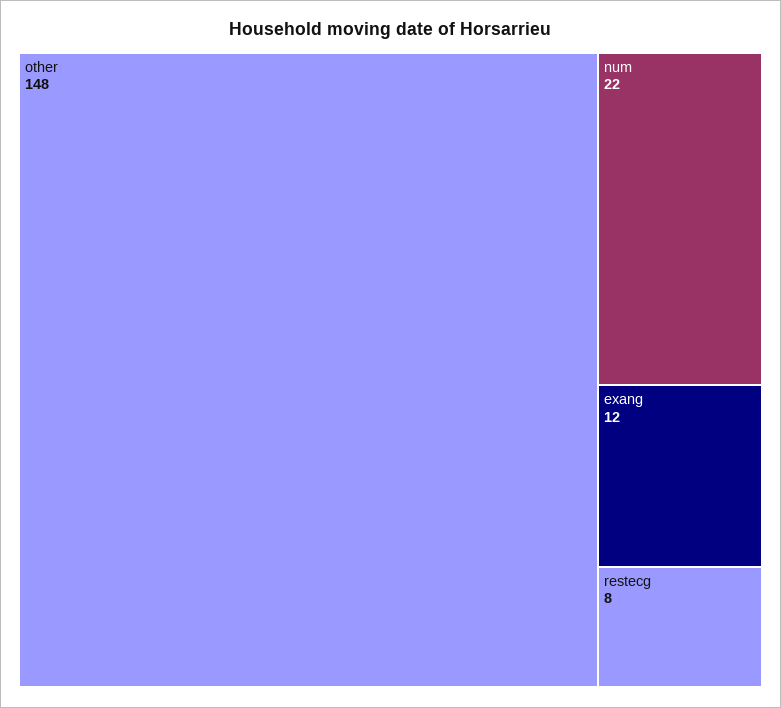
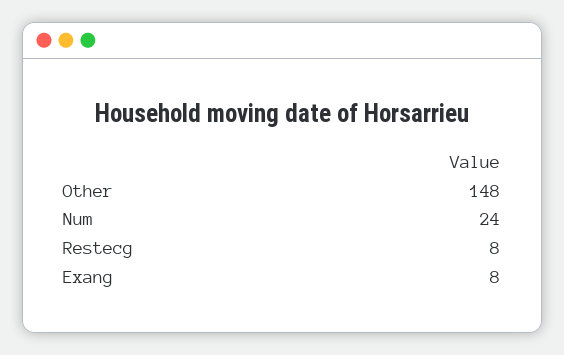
num: 22 -> 24
exang: 12 -> 8

